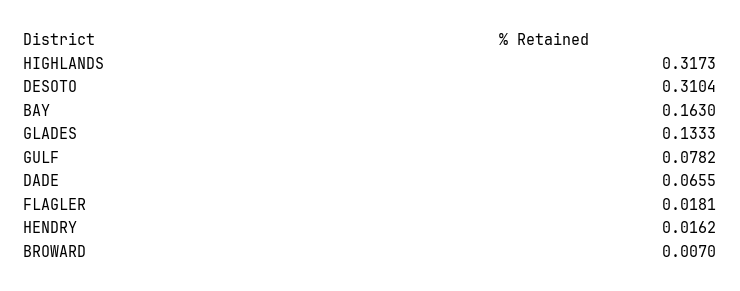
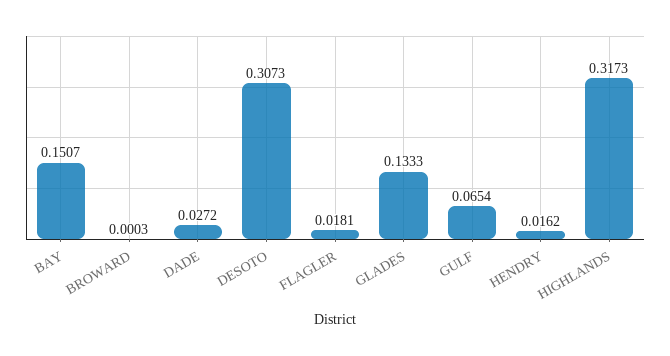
DESOTO: 0.3104 -> 0.3073
BAY: 0.163 -> 0.1507
GULF: 0.0782 -> 0.0654
DADE: 0.0655 -> 0.0272
BROWARD: 0.007 -> 0.0003

